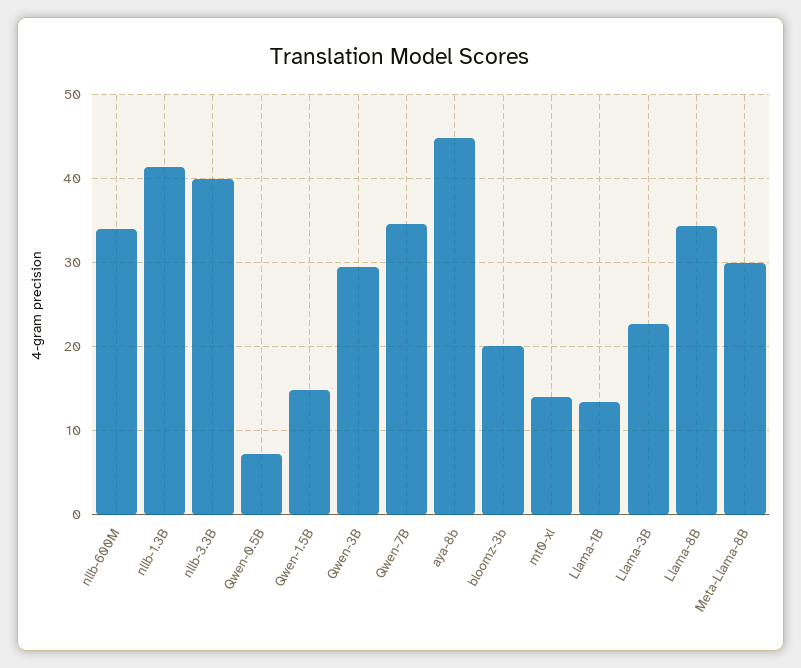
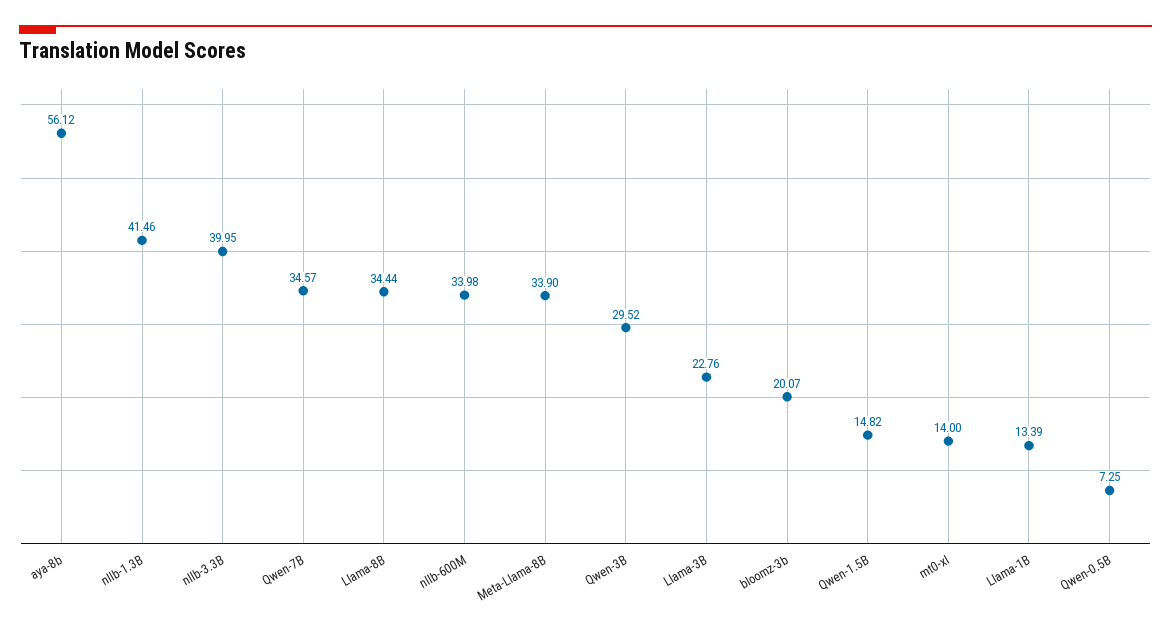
aya-8b: 45 -> 56.12
Meta-Llama-8B: 30 -> 33.9

